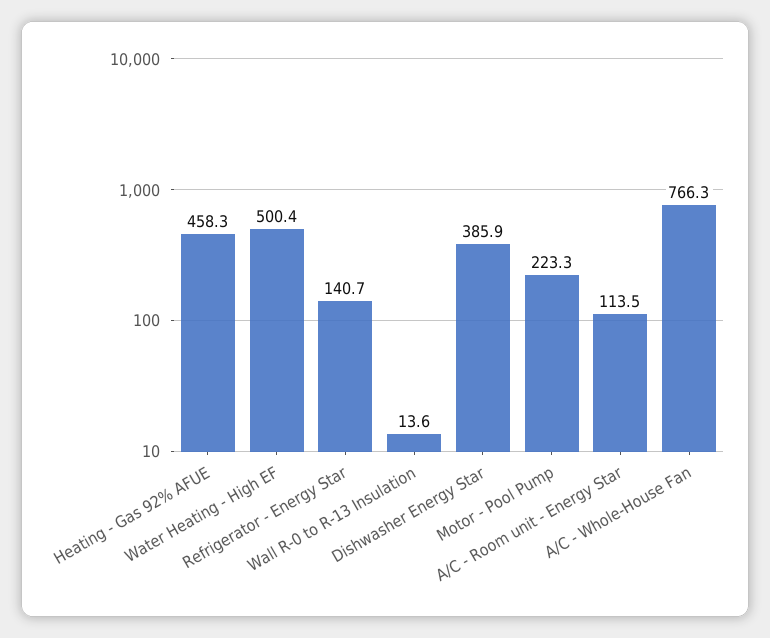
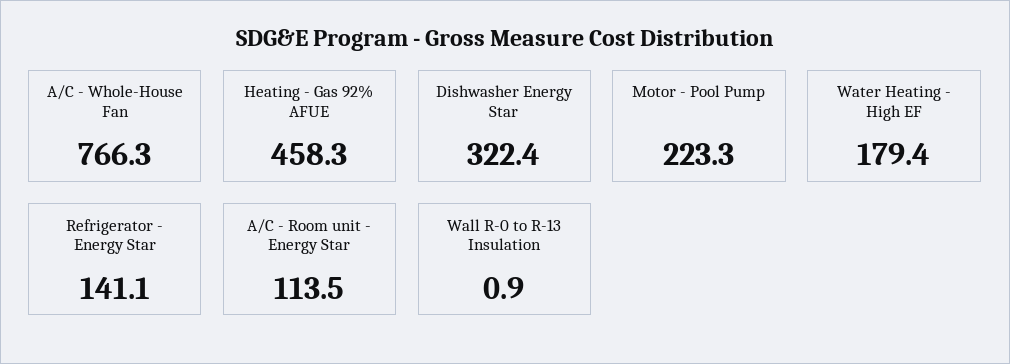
Water Heating - High EF: 500.4 -> 179.4
Refrigerator - Energy Star: 140.7 -> 141.1
Wall R-0 to R-13 Insulation: 13.6 -> 0.9
Dishwasher Energy Star: 385.9 -> 322.4

